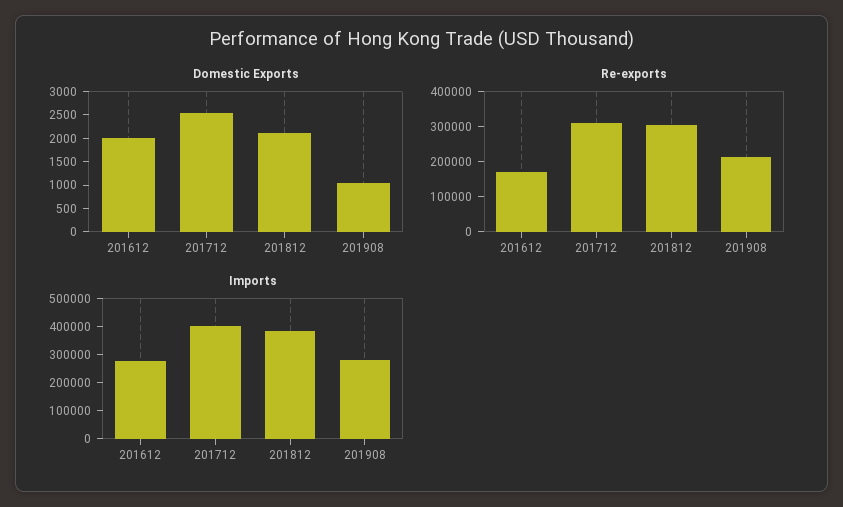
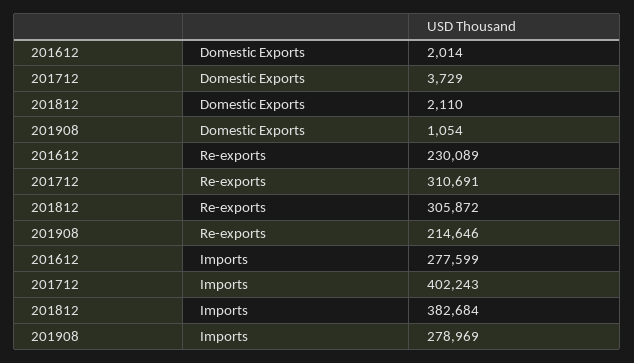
Domestic Exports, 201712: 2500 -> 3729
Re-exports, 201612: 175000 -> 230089

